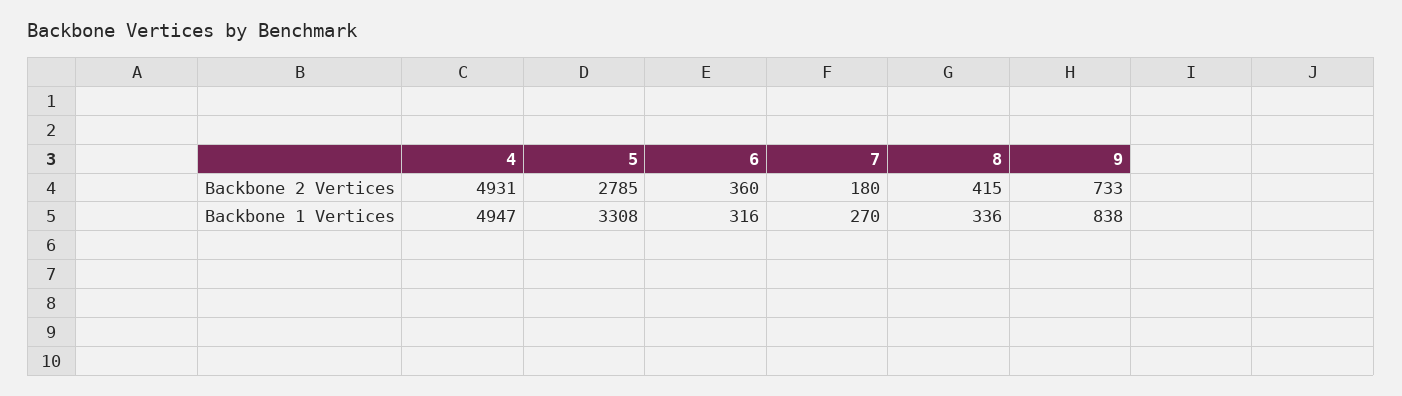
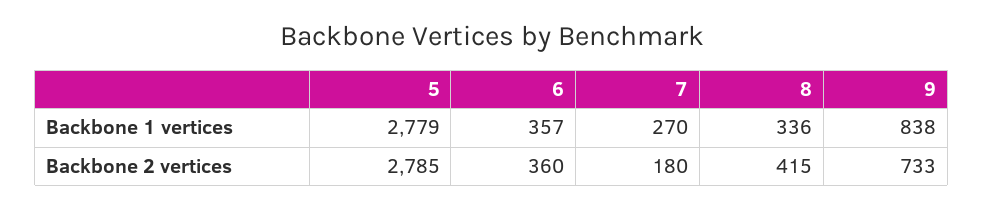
4, Backbone 2 Vertices: 4931 -> none
4, Backbone 1 Vertices: 4947 -> none
5, Backbone 1 Vertices: 3308 -> 2779
6, Backbone 1 Vertices: 316 -> 357

